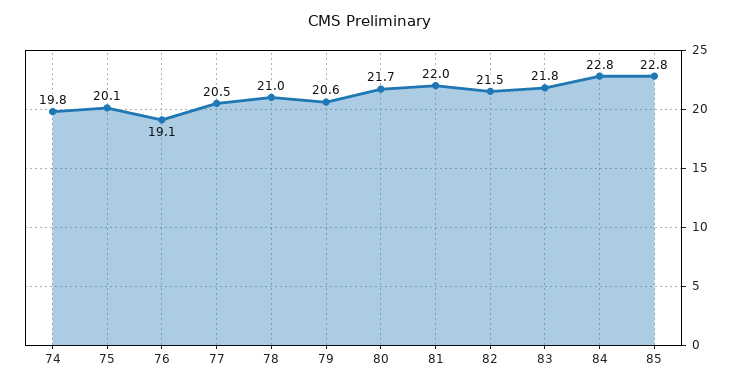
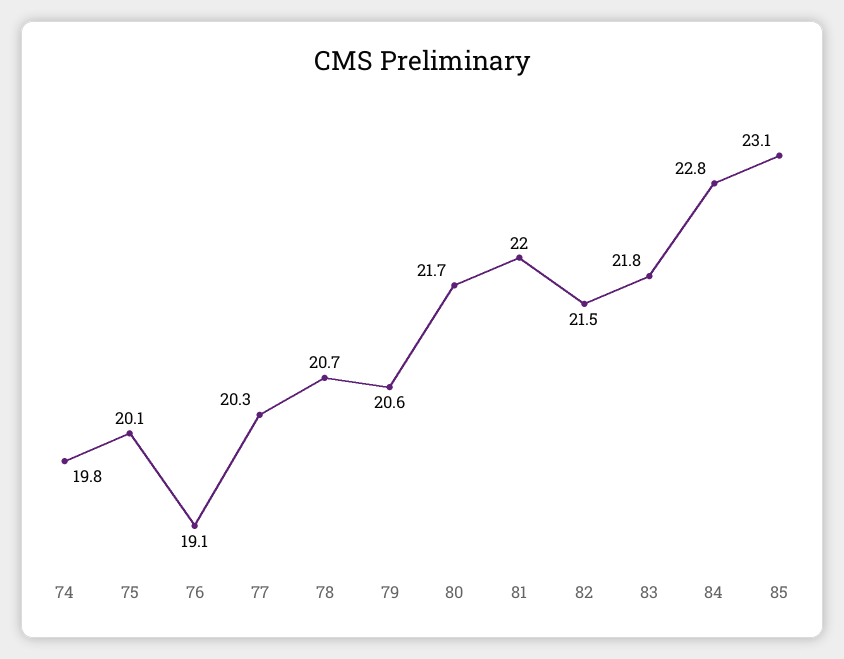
77: 20.5 -> 20.3
78: 21 -> 20.7
85: 22.8 -> 23.1

